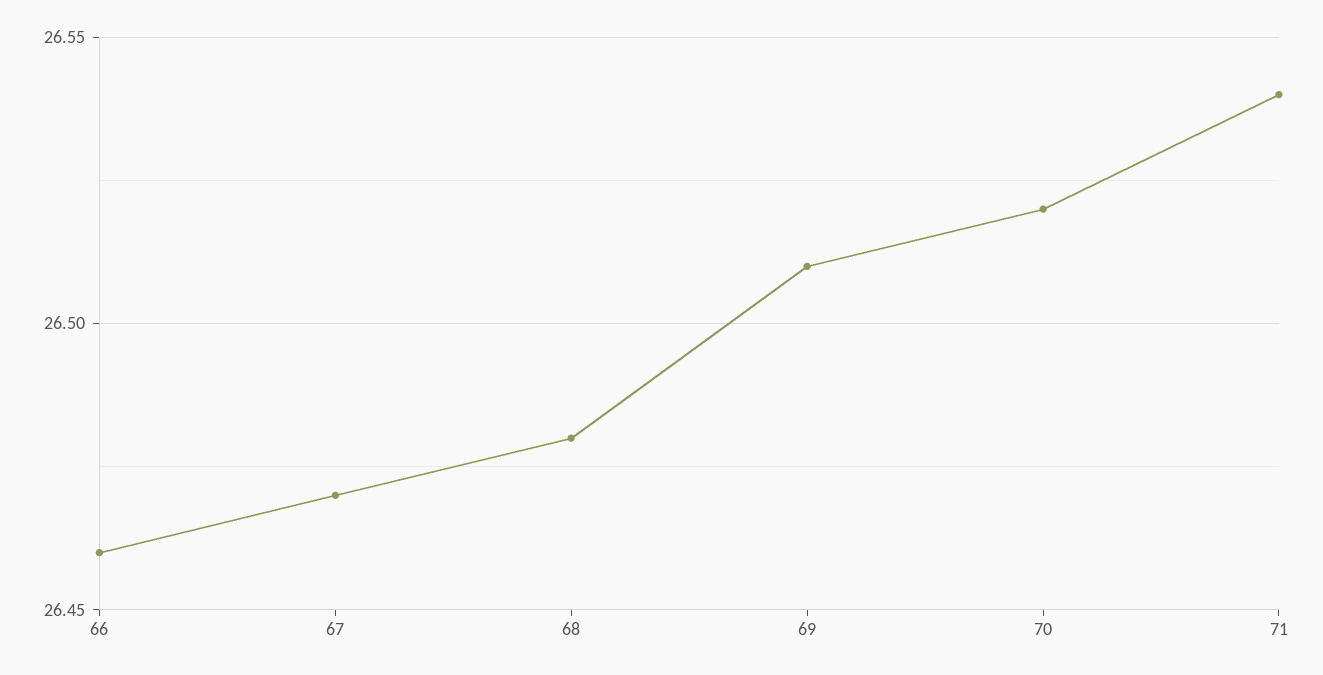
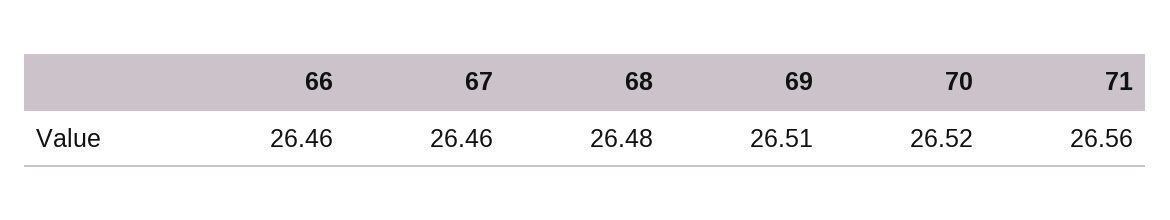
67: 26.47 -> 26.46
71: 26.54 -> 26.56

